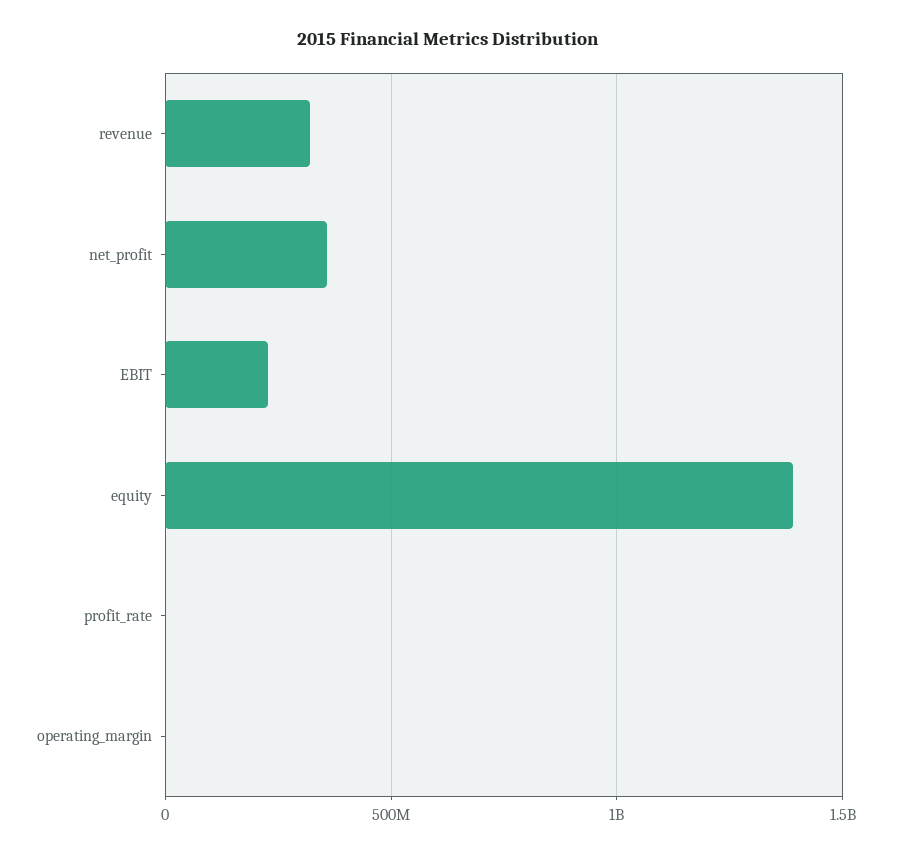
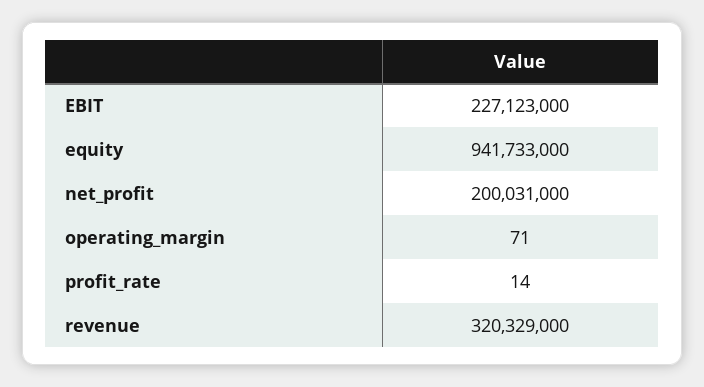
net_profit: 350000000 -> 200031000
equity: 1400000000 -> 941733000

